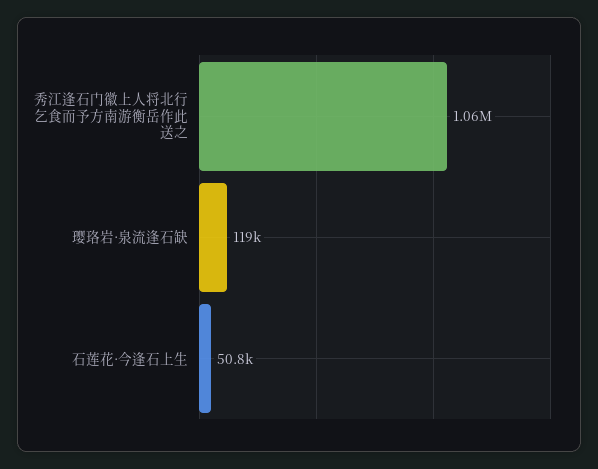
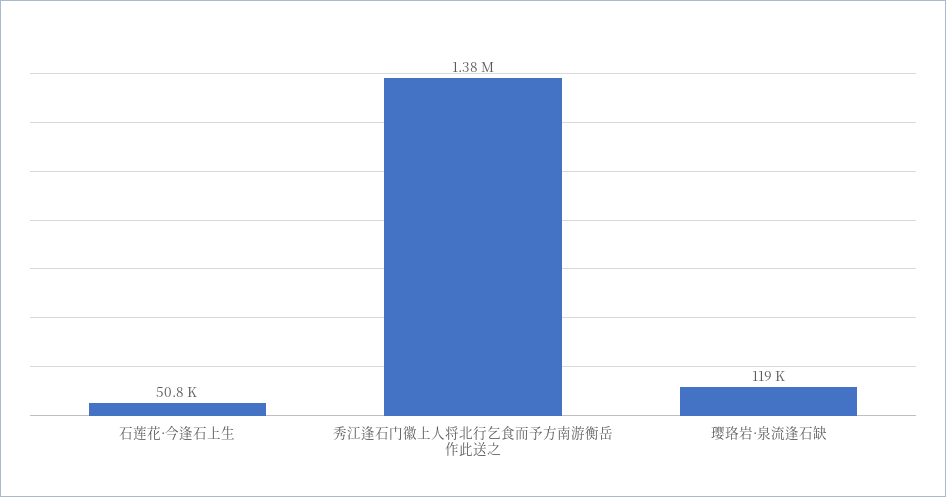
秀江逢石门徽上人将北行乞食而予方南游衡岳作此送之: 1060000 -> 1380000

